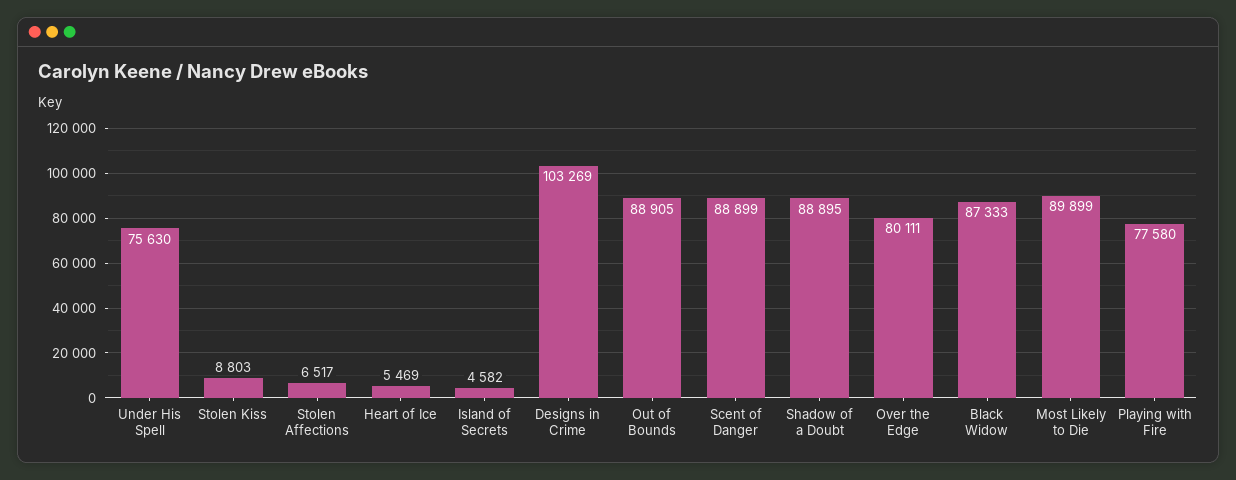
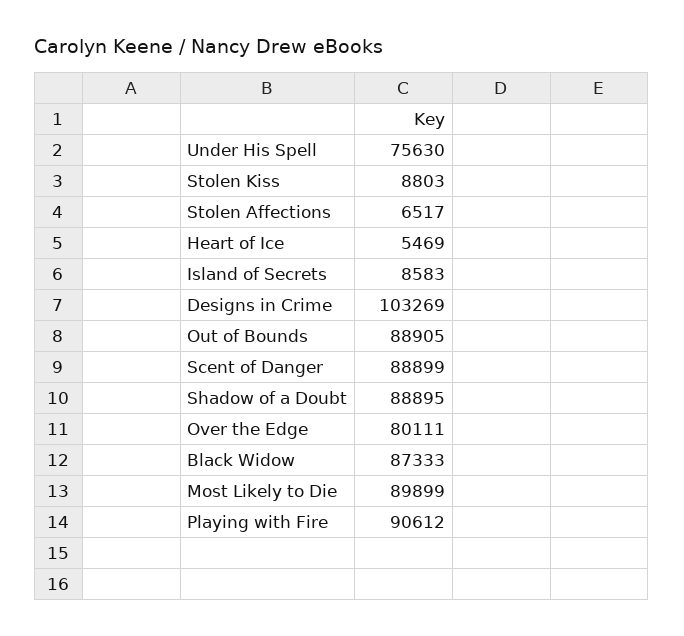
Island of Secrets: 4582 -> 8583
Playing with Fire: 77580 -> 90612

